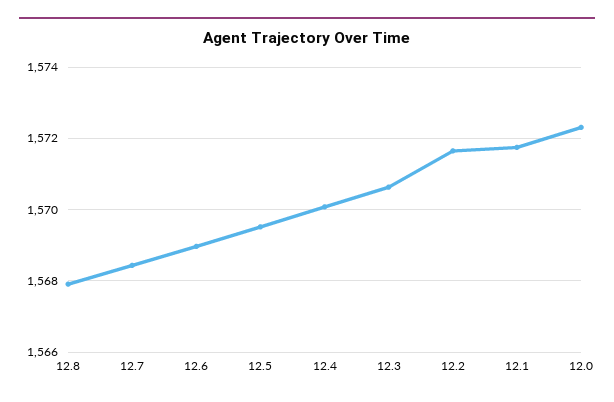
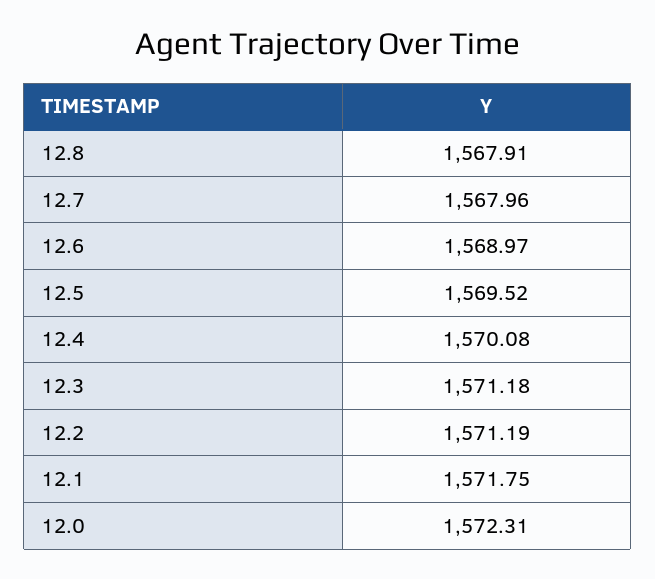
12.7: 1568.4 -> 1567.96
12.3: 1570.6 -> 1571.18
12.2: 1571.6 -> 1571.19

